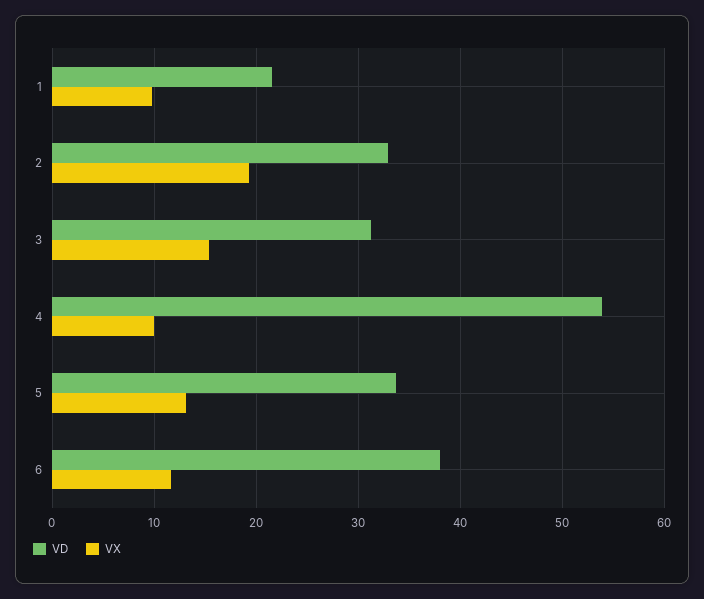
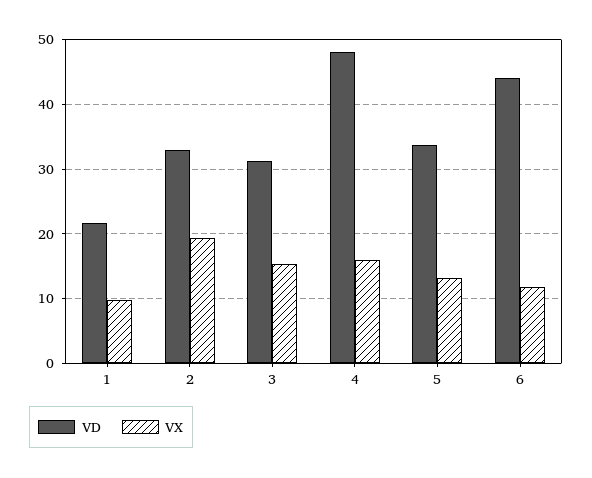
VD, 4: 54 -> 48
VX, 4: 10 -> 16
VD, 6: 38 -> 44

